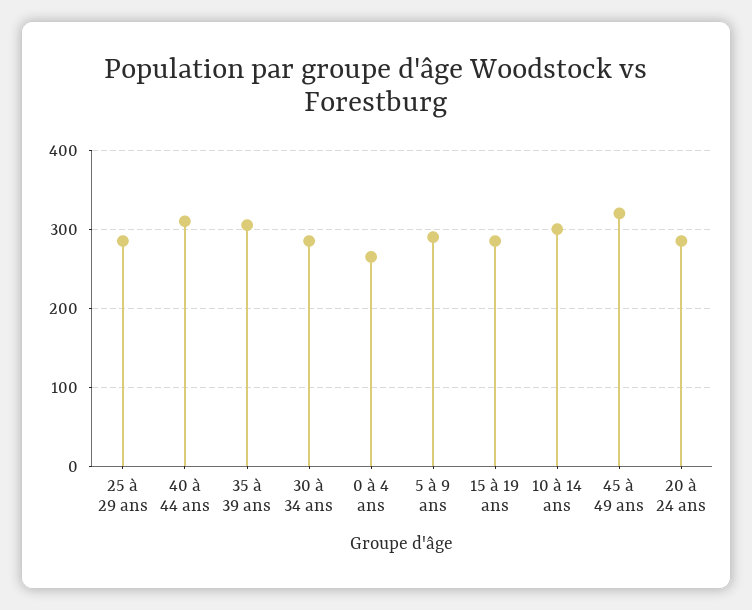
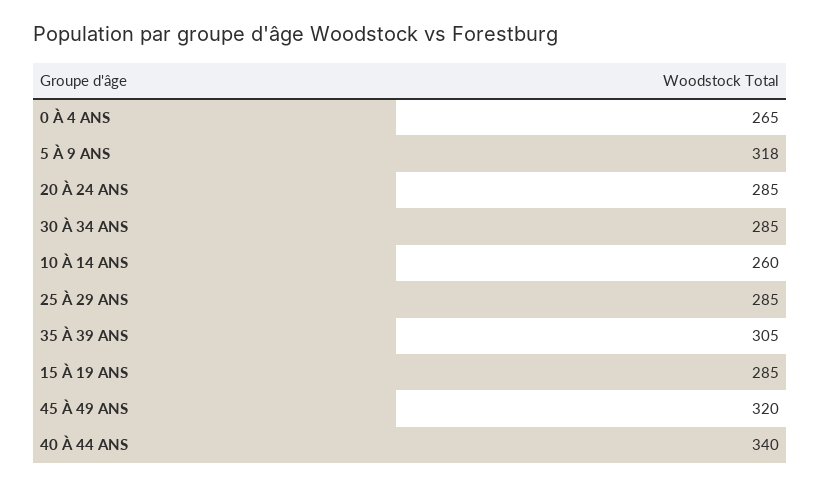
40 à 44 ans: 310 -> 340
5 à 9 ans: 290 -> 318
10 à 14 ans: 300 -> 260

